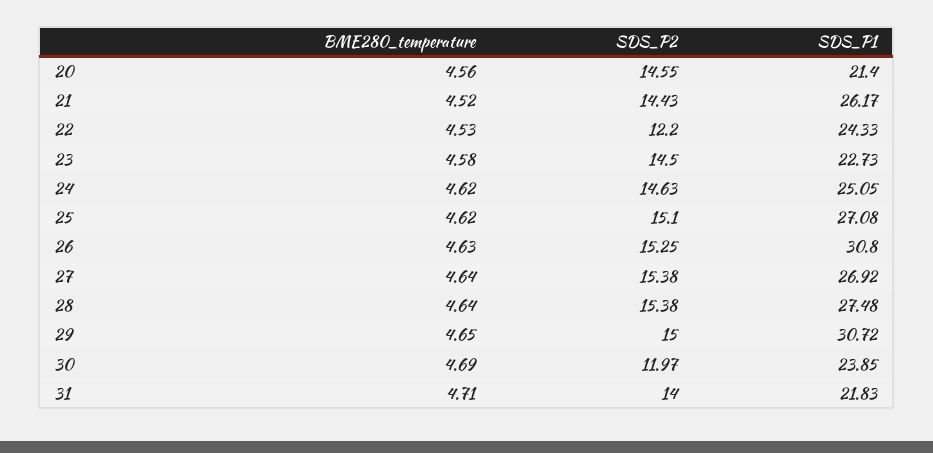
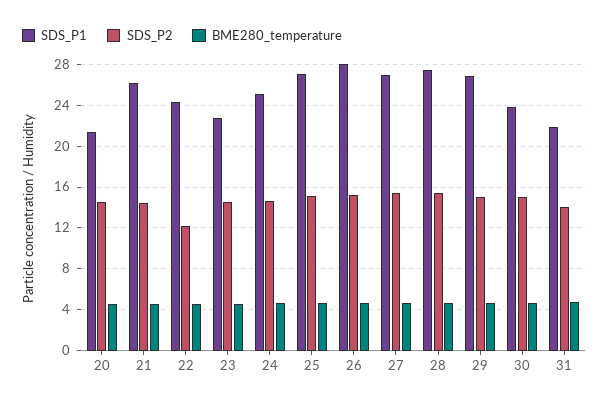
SDS_P1, 26: 30.8 -> 28
SDS_P1, 29: 30.72 -> 27
SDS_P2, 30: 11.97 -> 15

